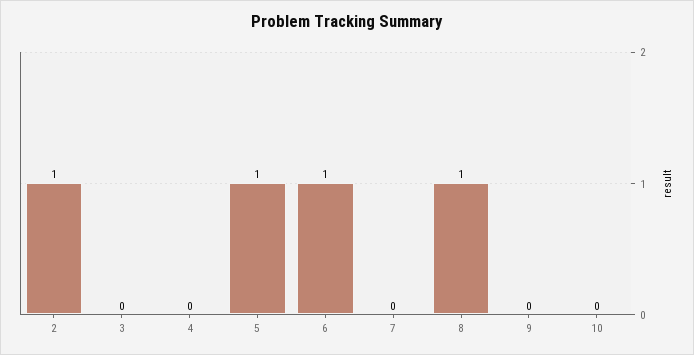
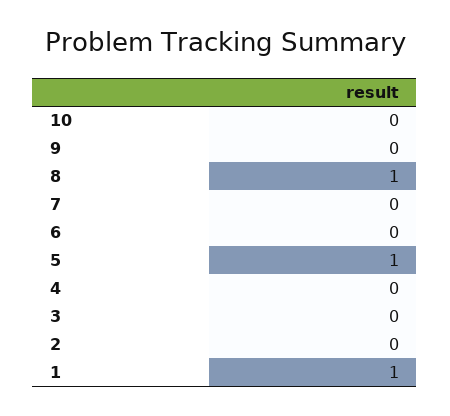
2: 1 -> 0
6: 1 -> 0
1: none -> 1

